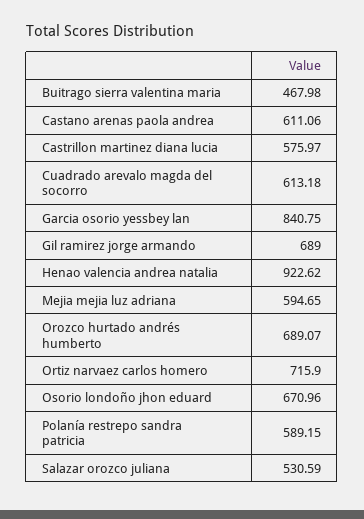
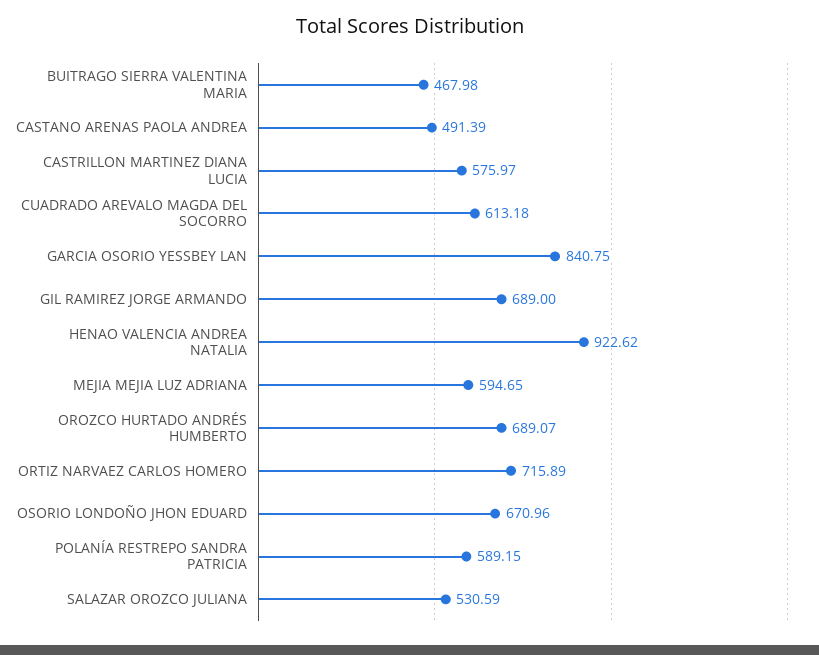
Castano arenas paola andrea: 611.06 -> 491.39
Ortiz narvaez carlos homero: 715.9 -> 715.89

